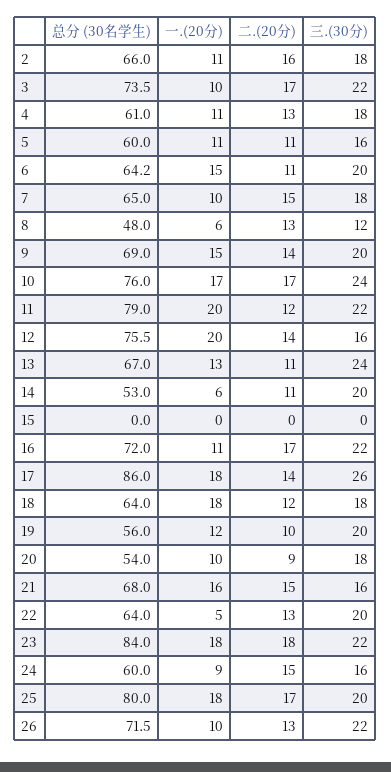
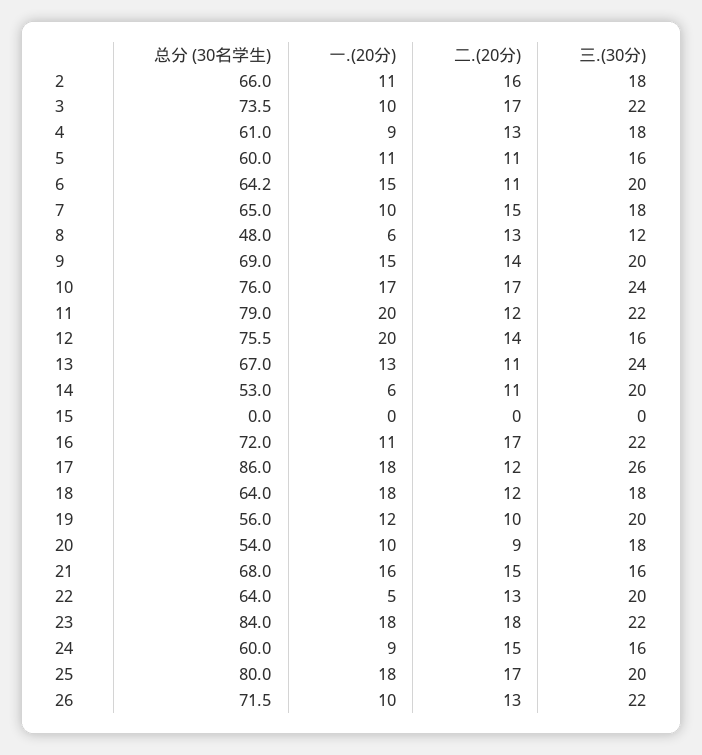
一.(20分), 4: 11 -> 9
二.(20分), 17: 14 -> 12

